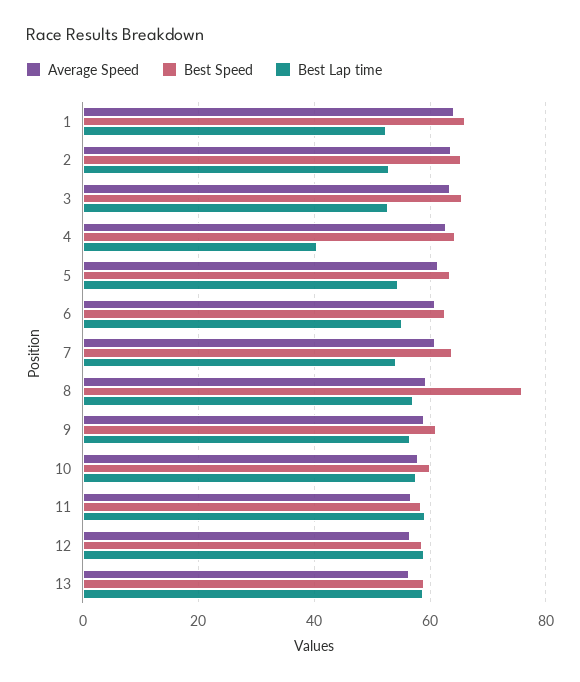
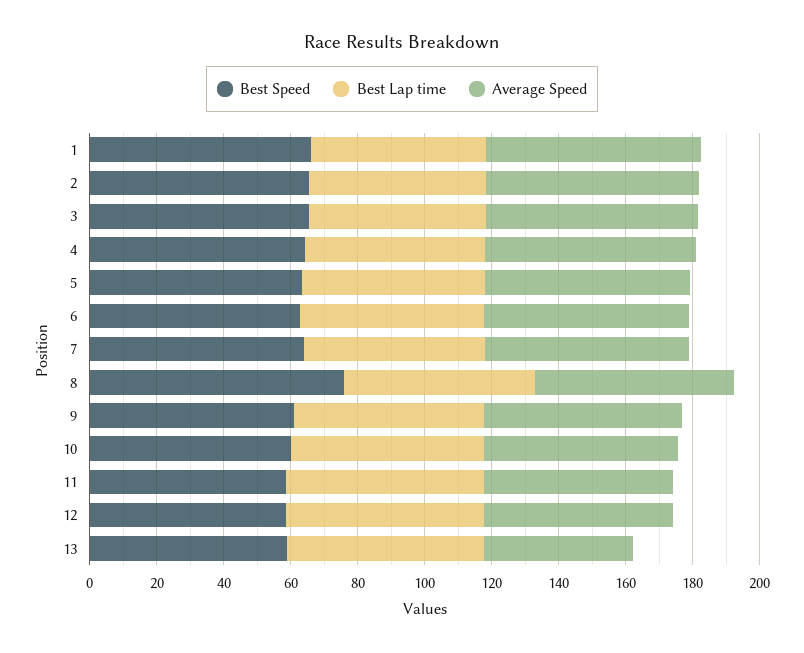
Best Lap time, 4: 40 -> 55
Average Speed, 13: 56 -> 45

